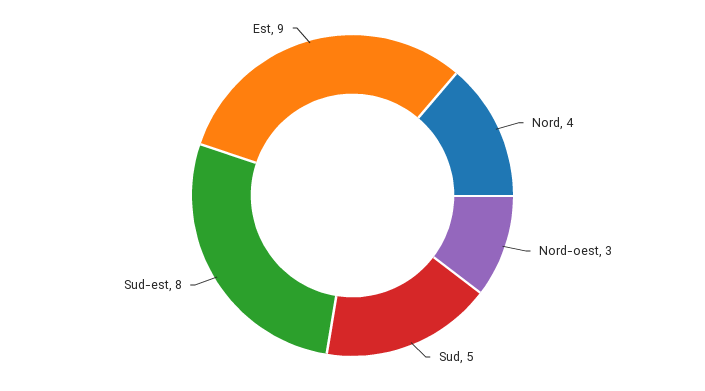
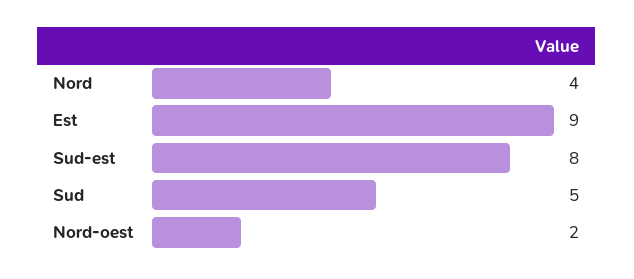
Nord-oest: 3 -> 2

